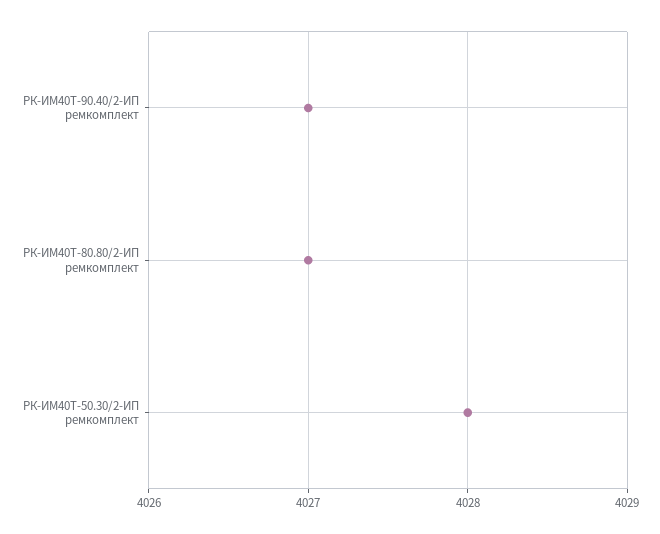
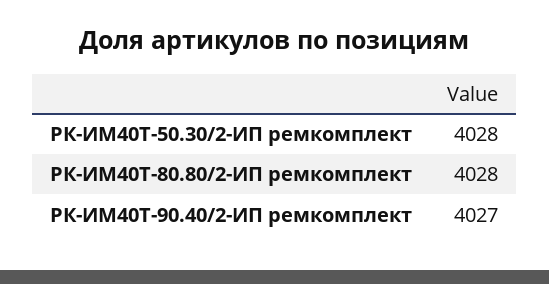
РК-ИМ40T-80.80/2-ИП ремкомплект: 4027 -> 4028

